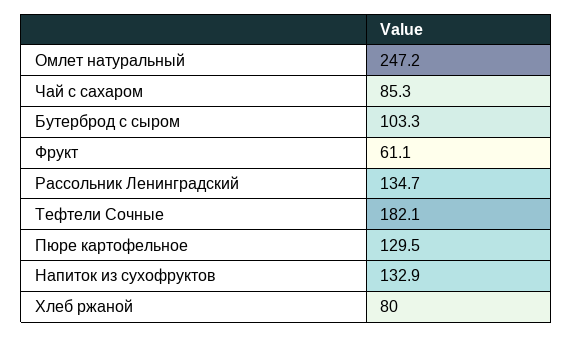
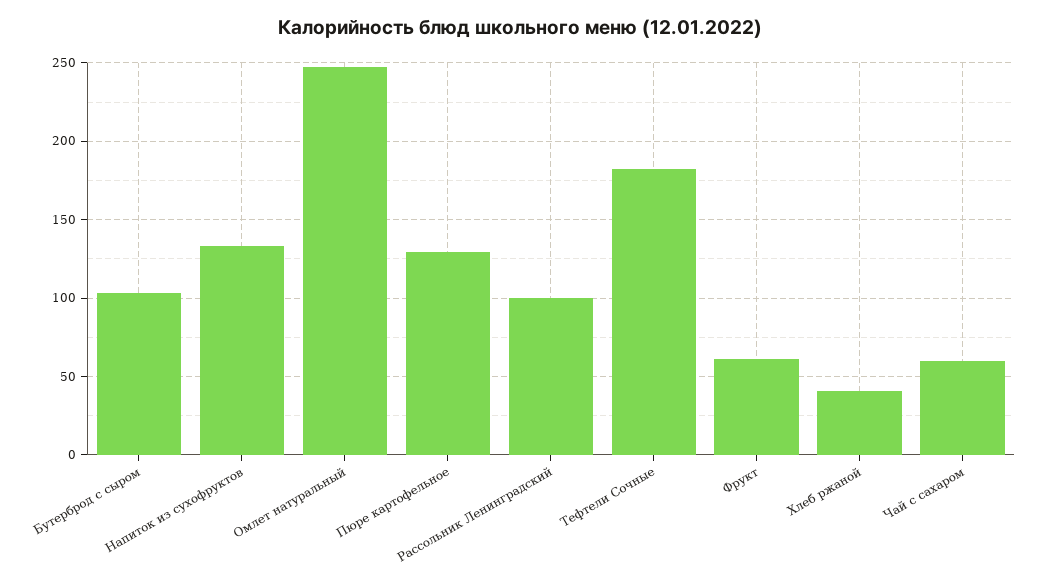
Чай с сахаром: 85.3 -> 60
Рассольник Ленинградский: 134.7 -> 100
Хлеб ржаной: 80 -> 40

